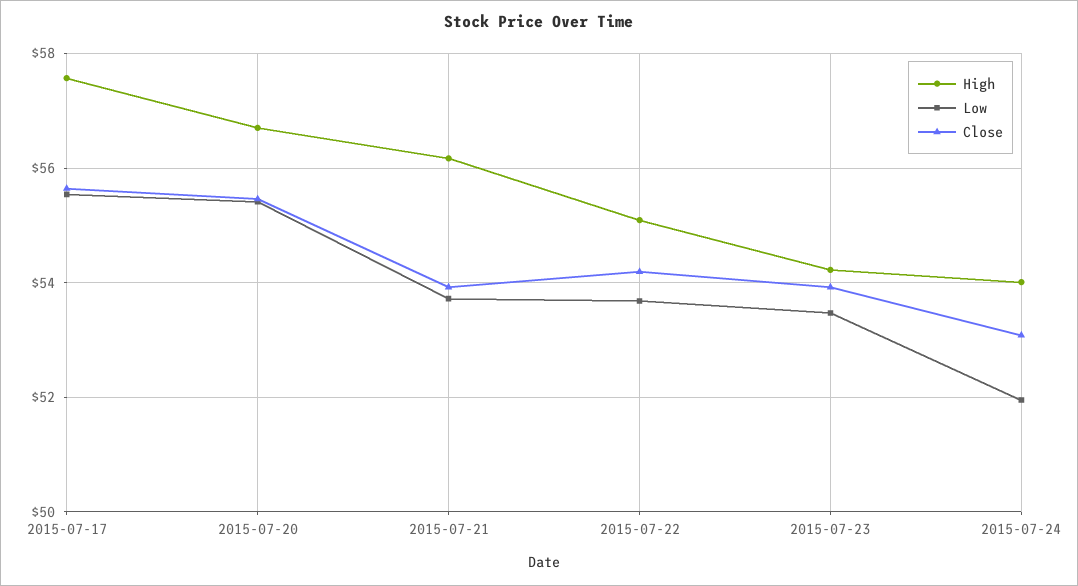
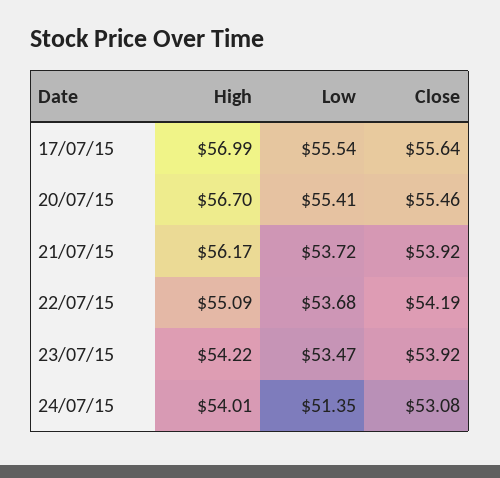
High, 2015-07-17: 57.6 -> 56.99
Low, 2015-07-24: 52 -> 51.35

